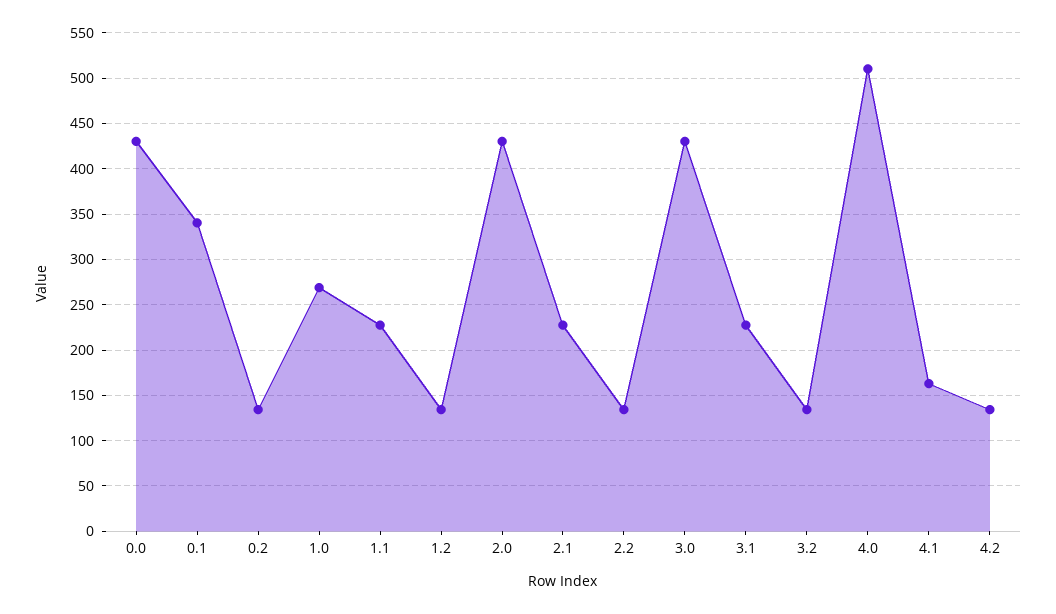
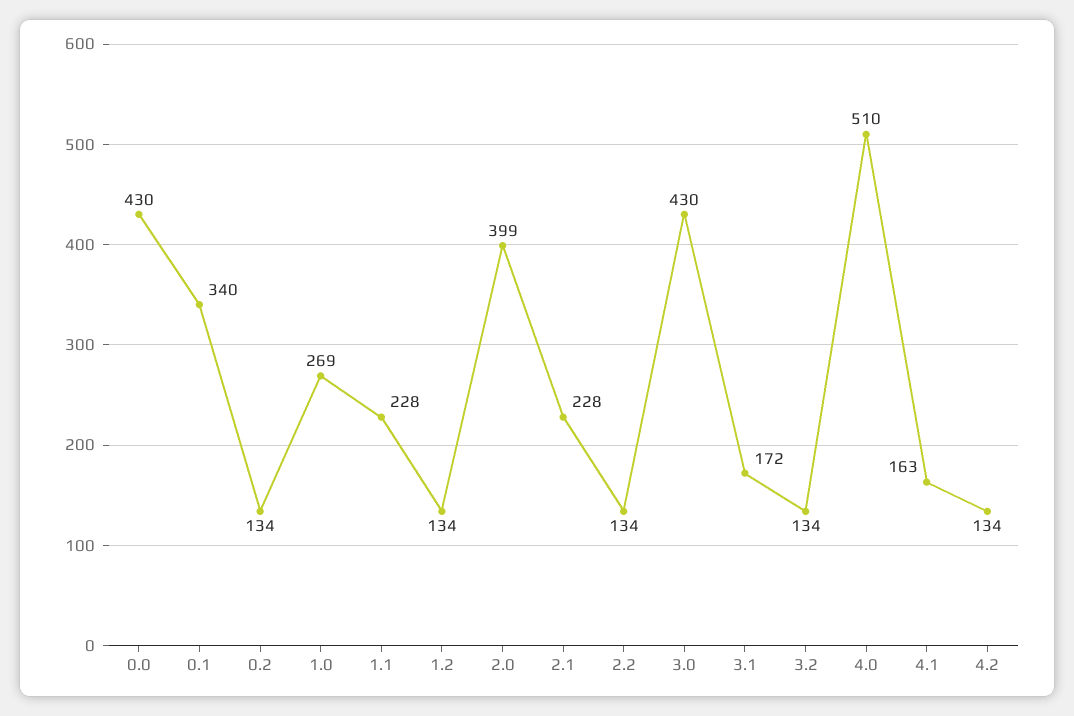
2.0: 430 -> 399
3.1: 230 -> 172

